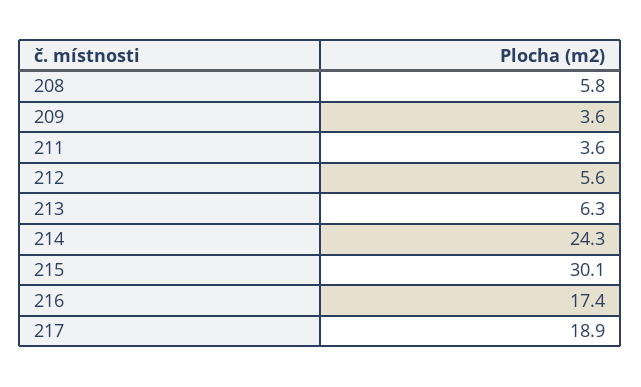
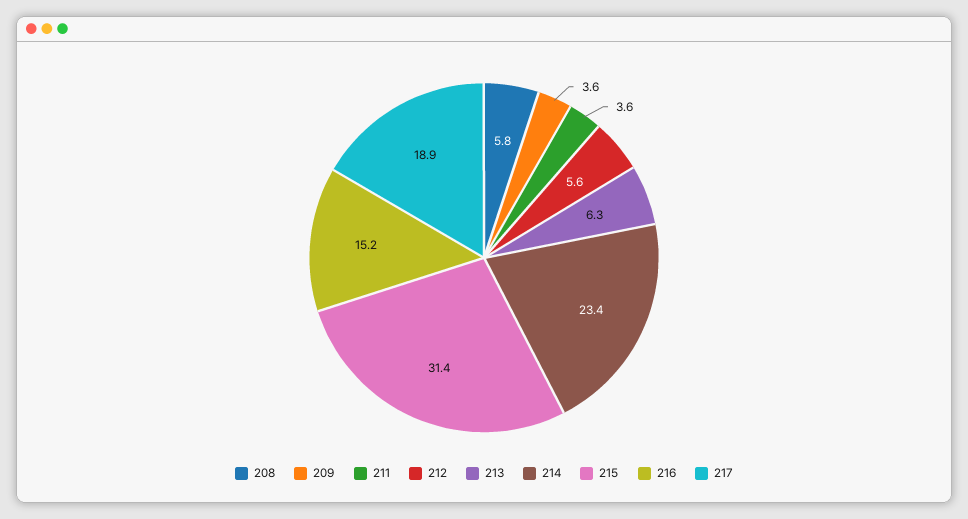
214: 24.3 -> 23.4
215: 30.1 -> 31.4
216: 17.4 -> 15.2

